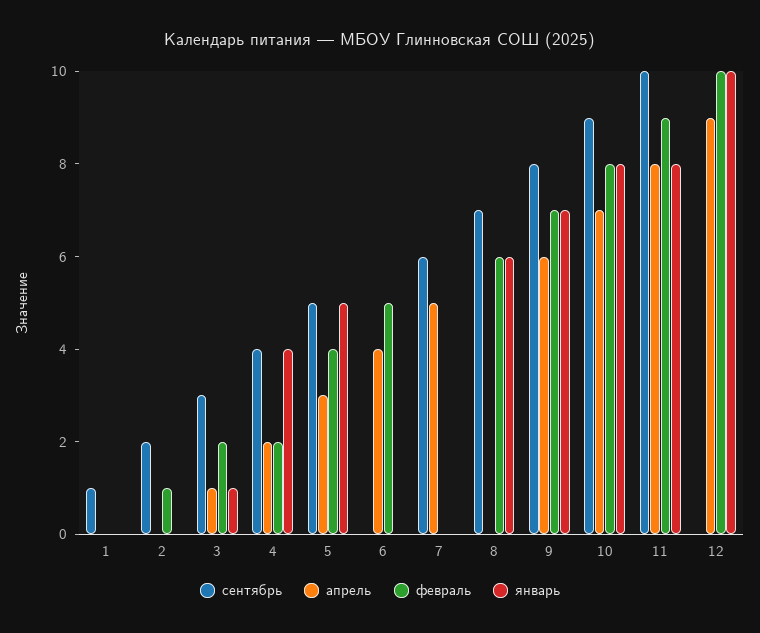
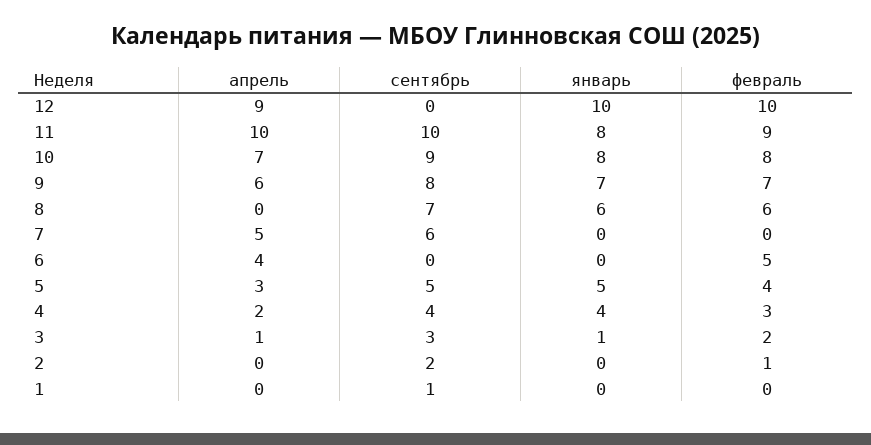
февраль, 4: 2 -> 3
апрель, 11: 8 -> 10

